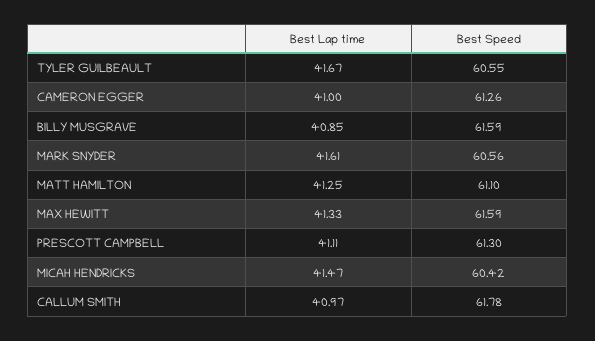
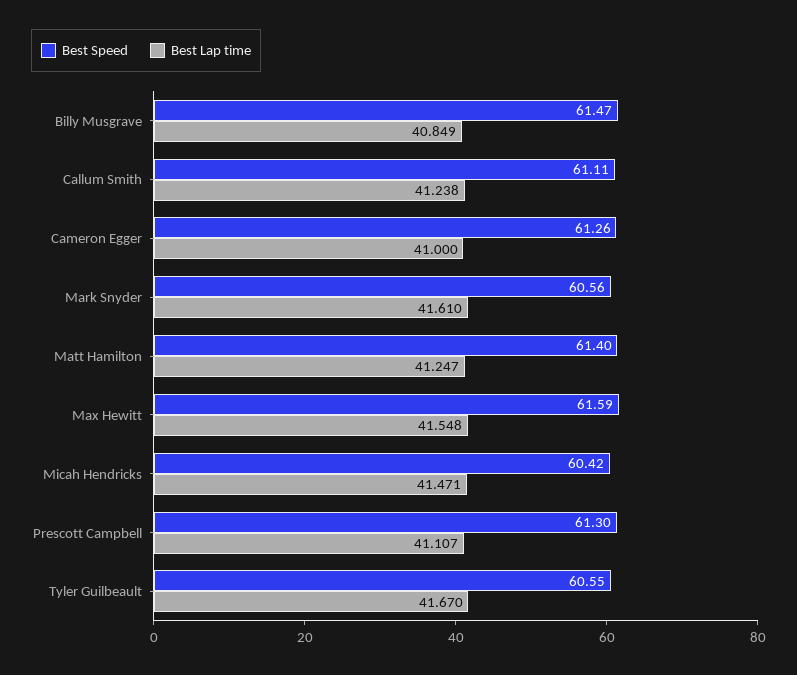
Best Speed, BILLY MUSGRAVE: 61.59 -> 61.47
Best Speed, MATT HAMILTON: 61.1 -> 61.4
Best Lap time, MAX HEWITT: 41.33 -> 41.548
Best Lap time, CALLUM SMITH: 40.97 -> 41.238
Best Speed, CALLUM SMITH: 61.78 -> 61.11

